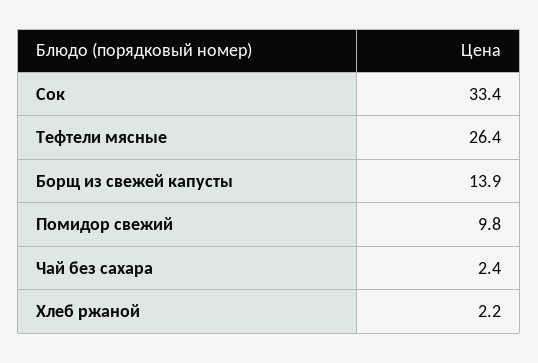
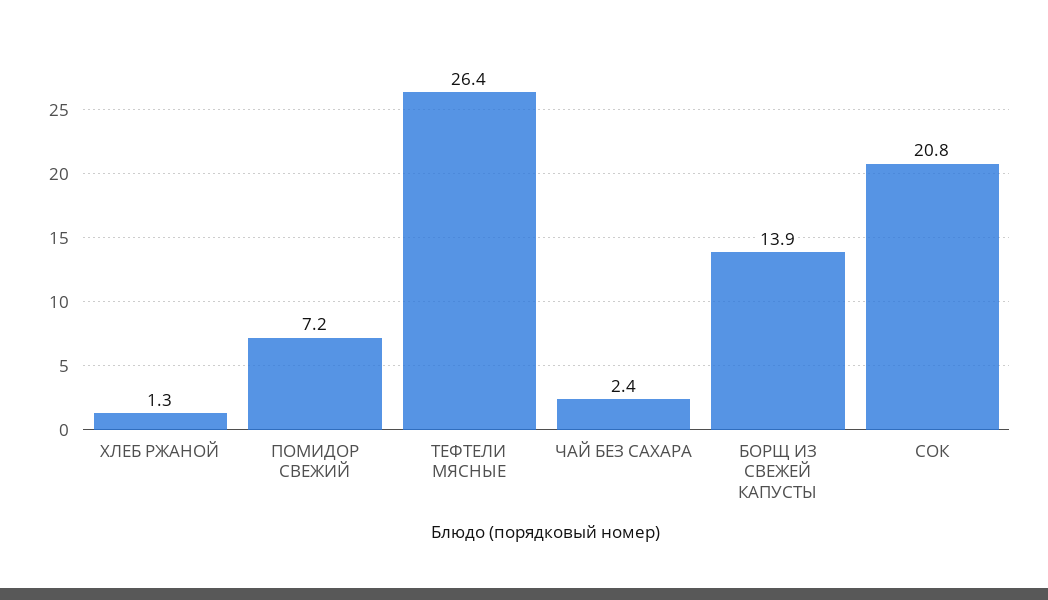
Сок: 33.4 -> 20.8
Помидор свежий: 9.8 -> 7.2
Хлеб ржаной: 2.2 -> 1.3

